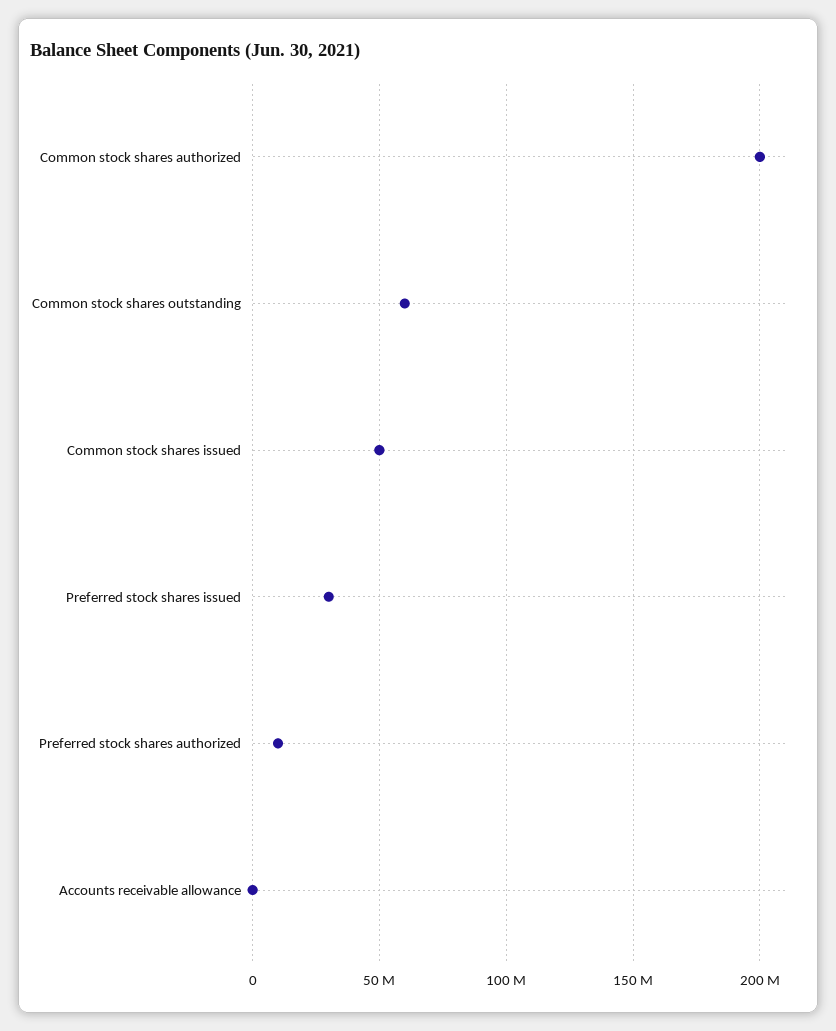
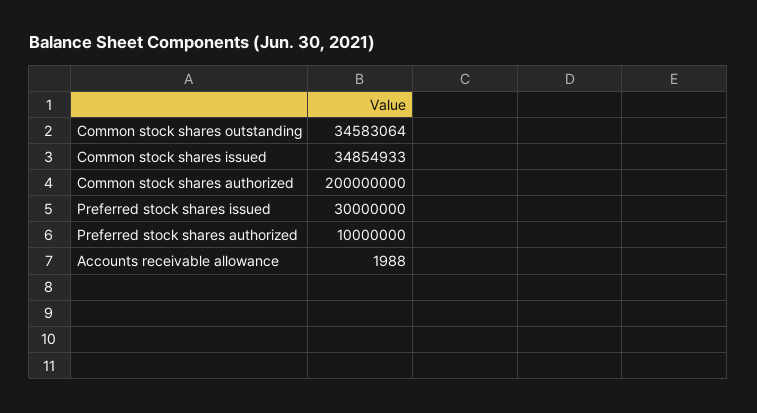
Common stock shares outstanding: 60000000 -> 34583064
Common stock shares issued: 50000000 -> 34854933

